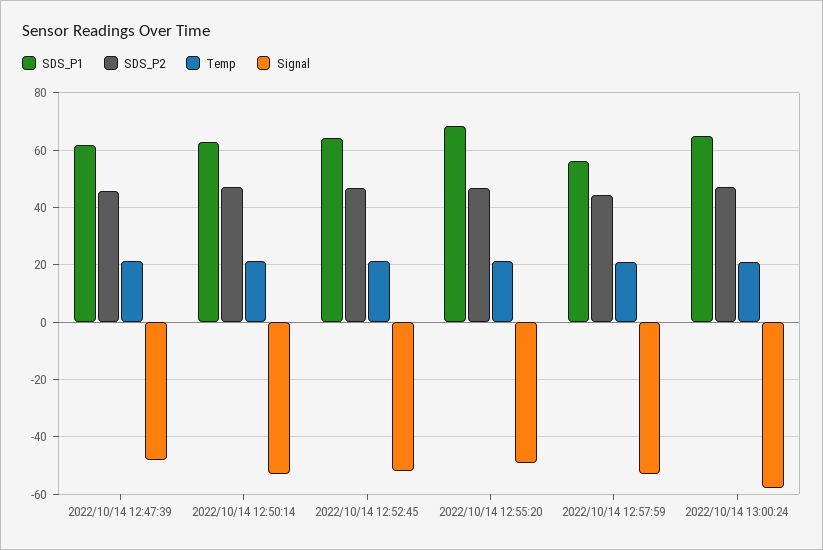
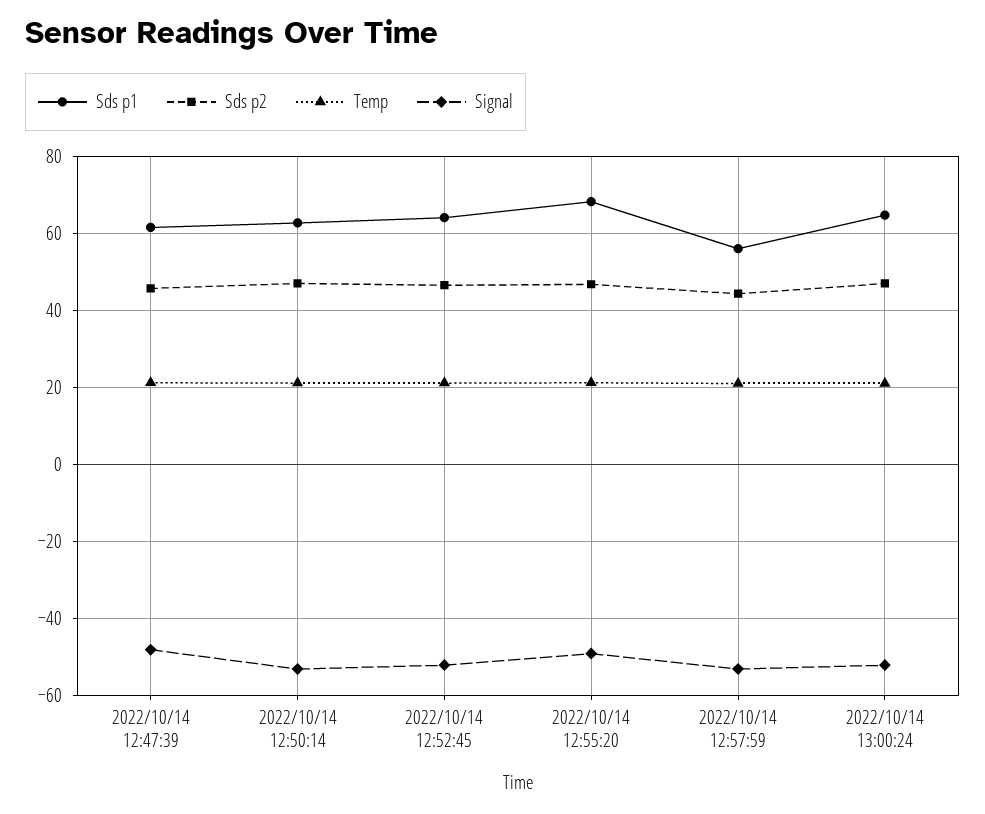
Signal, 2022/10/14 13:00:24: -57.5 -> -52

